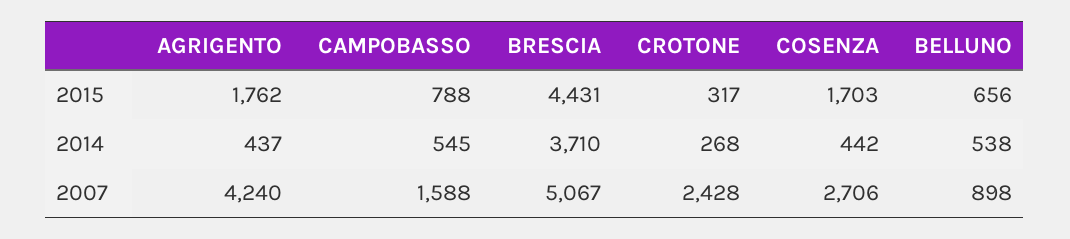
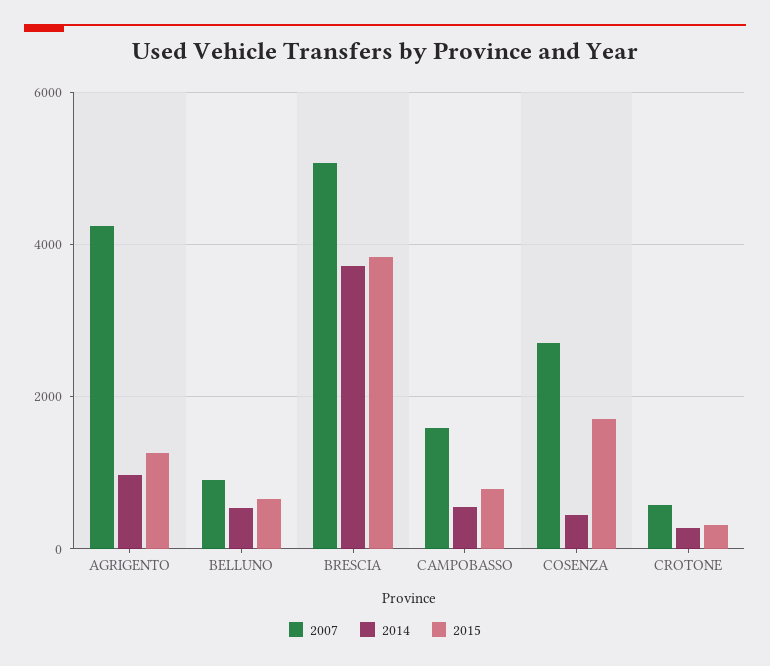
2015, AGRIGENTO: 1762 -> 1200
2015, BRESCIA: 4431 -> 3800
2014, AGRIGENTO: 437 -> 1000
2007, CROTONE: 2428 -> 600

